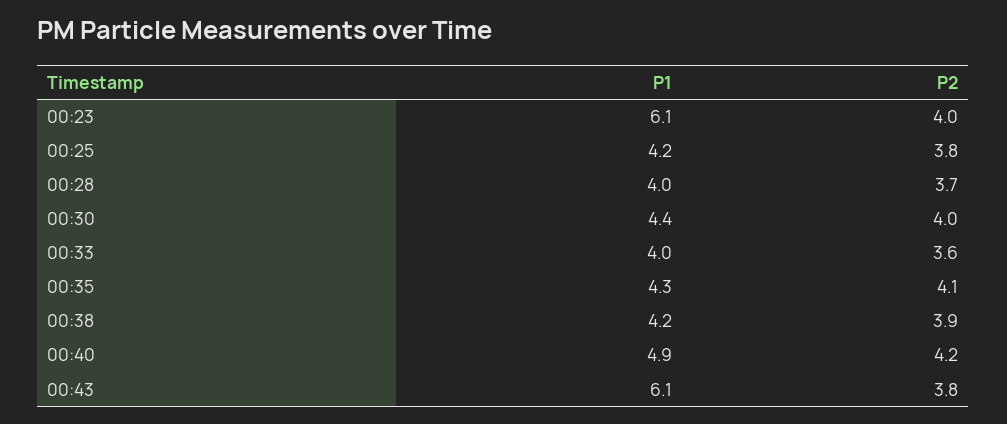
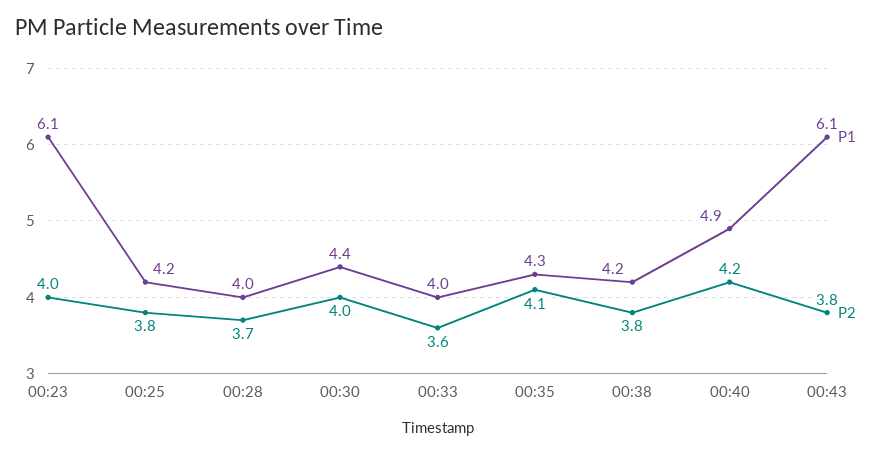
P2, 00:38: 3.9 -> 3.8

